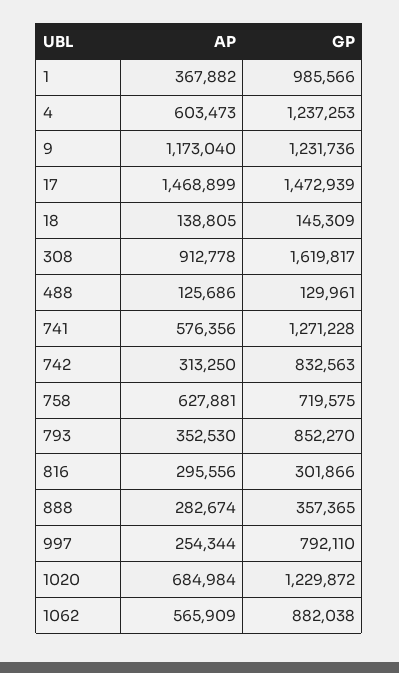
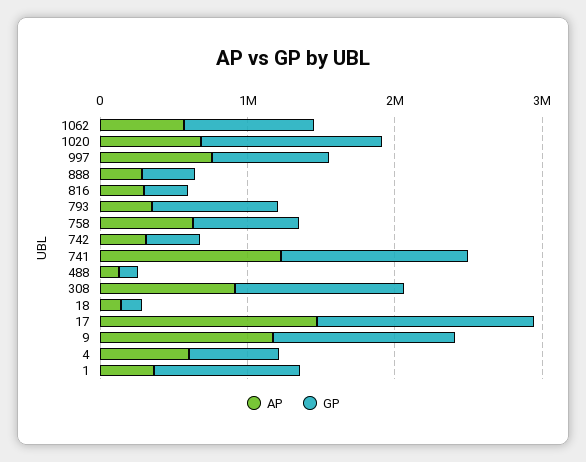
GP, 4: 1237253 -> 600000
GP, 308: 1619817 -> 1200000
AP, 741: 576356 -> 1200000
GP, 742: 832563 -> 400000
AP, 997: 254344 -> 800000

